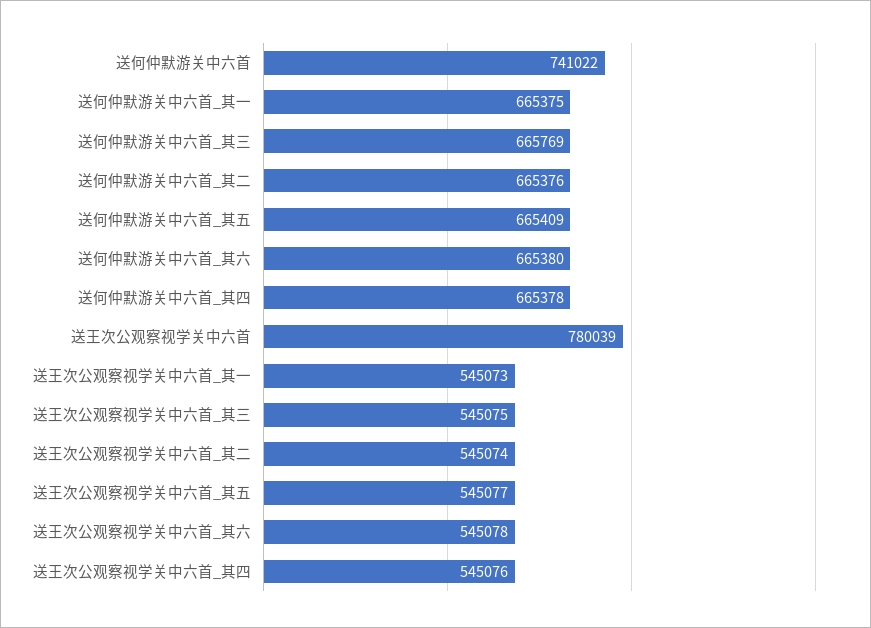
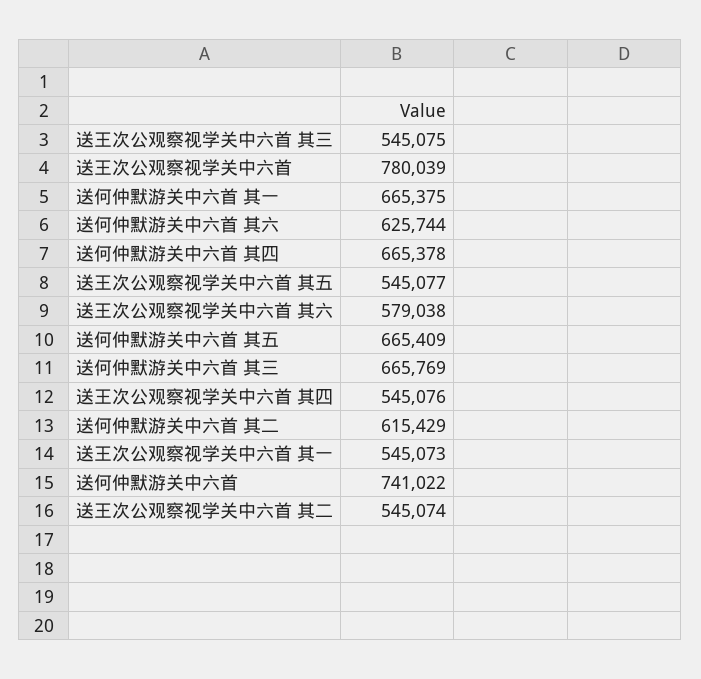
送何仲默游关中六首_其二: 665376 -> 615429
送何仲默游关中六首_其六: 665380 -> 625744
送王次公观察视学关中六首_其六: 545078 -> 579038

